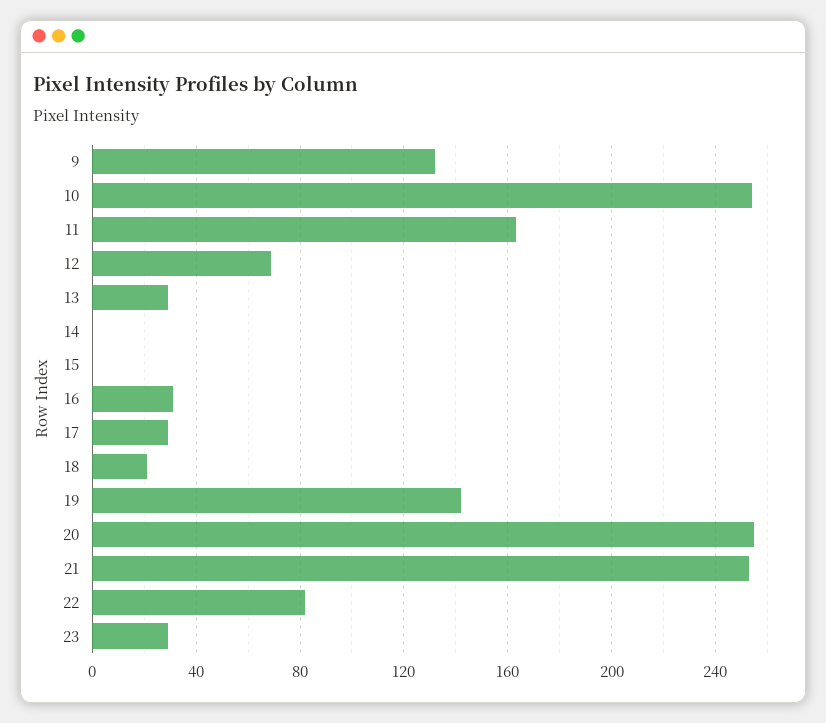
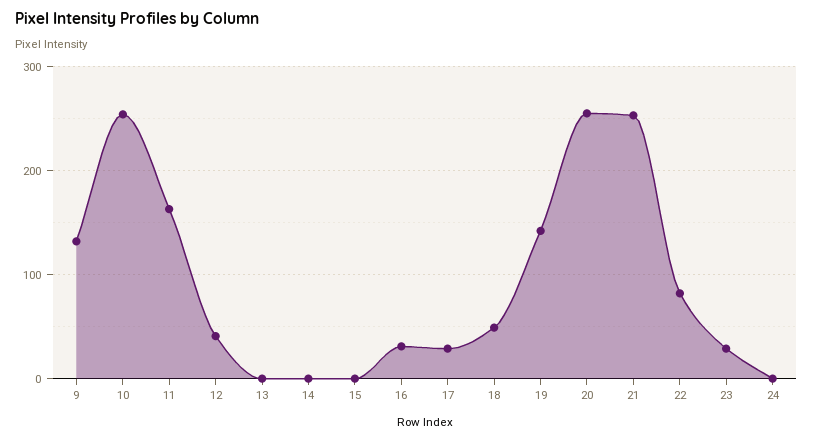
12: 70 -> 40
13: 30 -> 0
18: 20 -> 50
24: none -> 0

